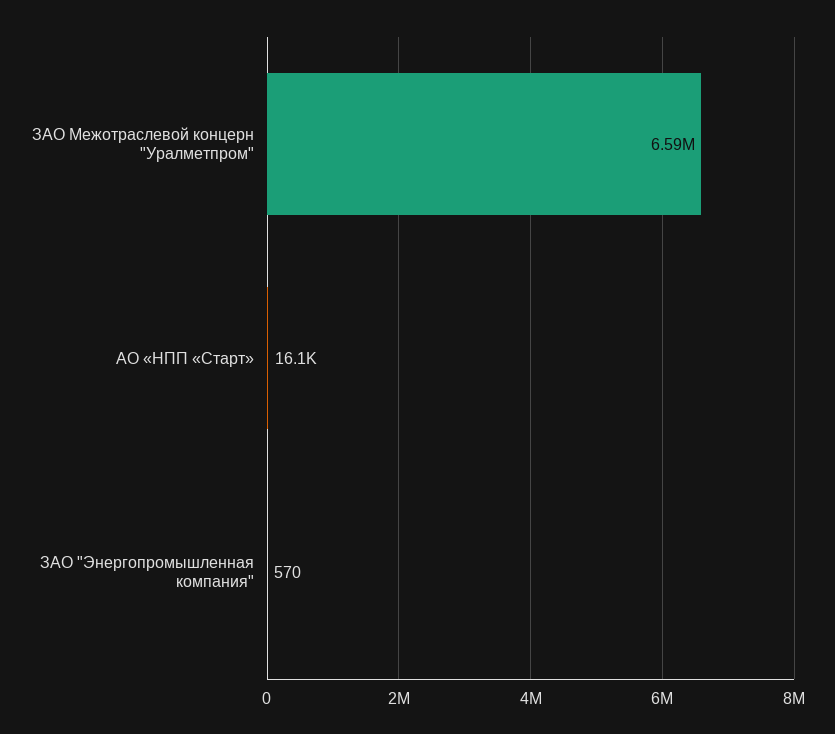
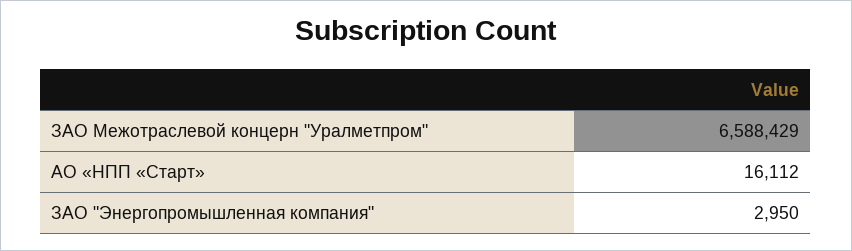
ЗАО "Энергопромышленная компания": 570 -> 2950

